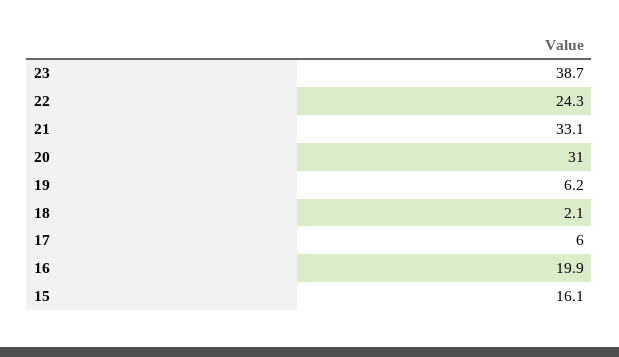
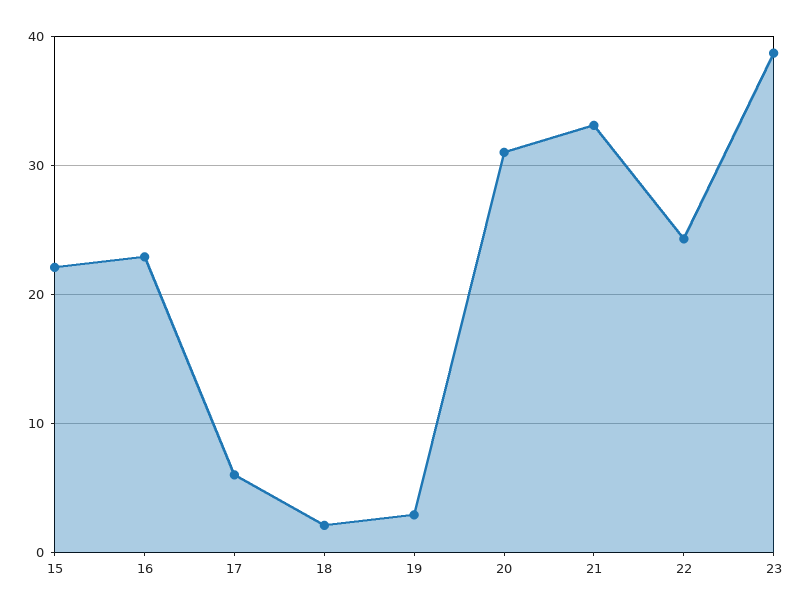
19: 6.2 -> 3
16: 19.9 -> 23
15: 16.1 -> 22

